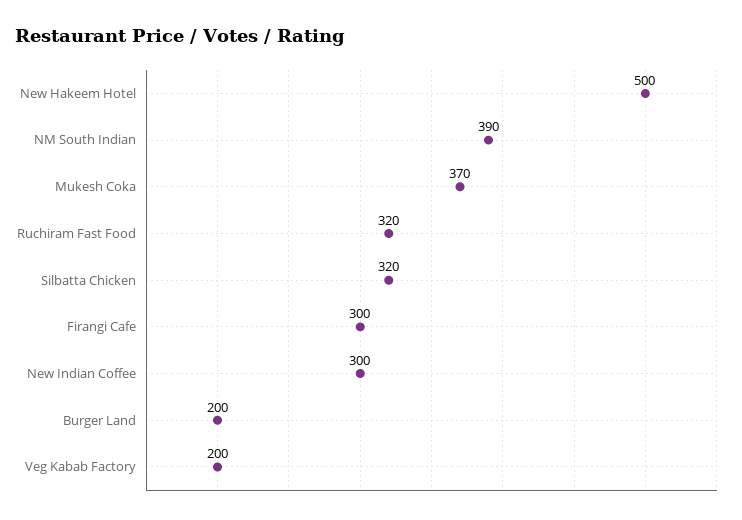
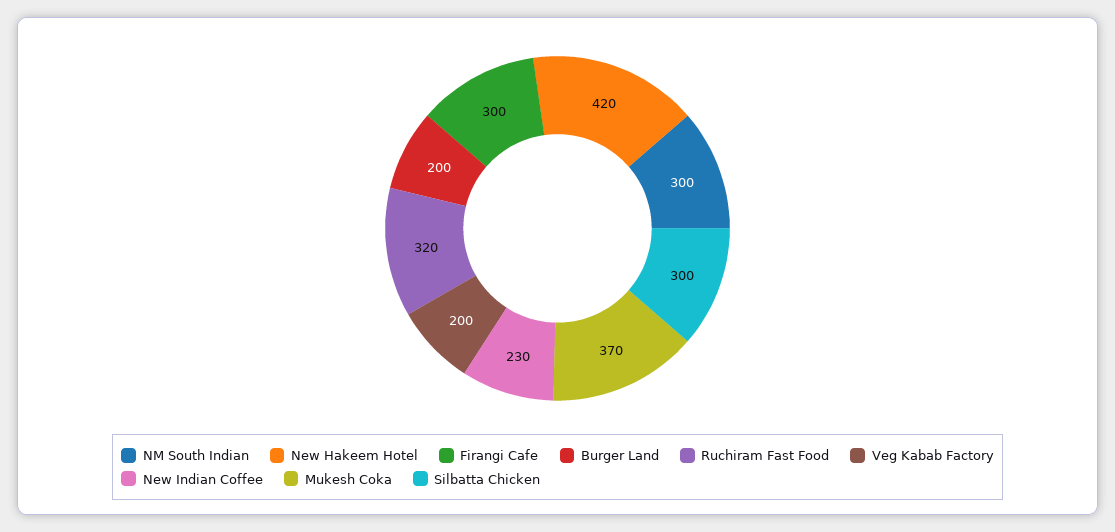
New Hakeem Hotel: 500 -> 420
NM South Indian: 390 -> 300
Silbatta Chicken: 320 -> 300
New Indian Coffee: 300 -> 230

